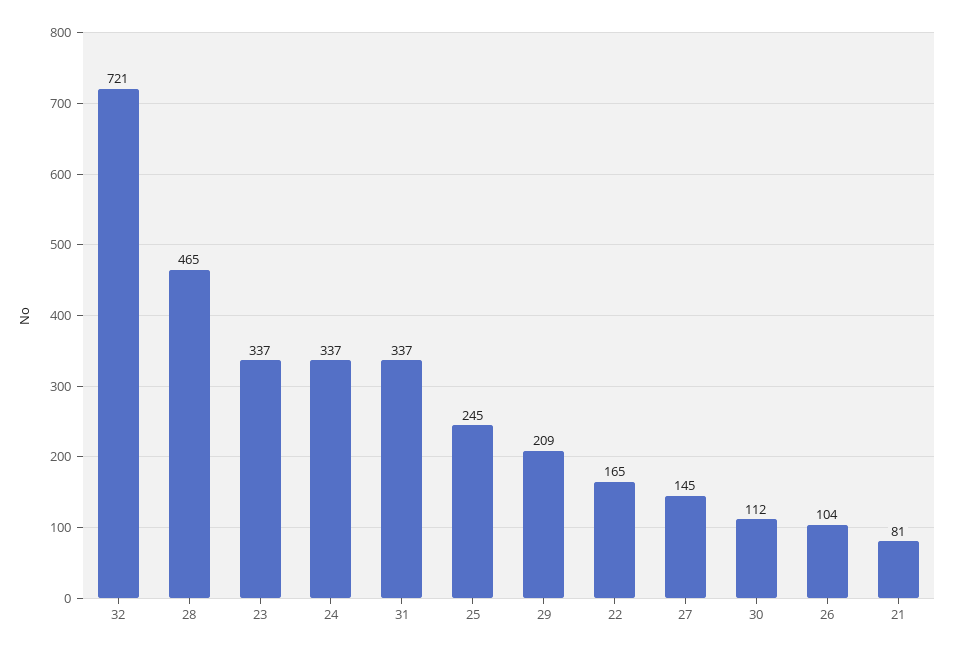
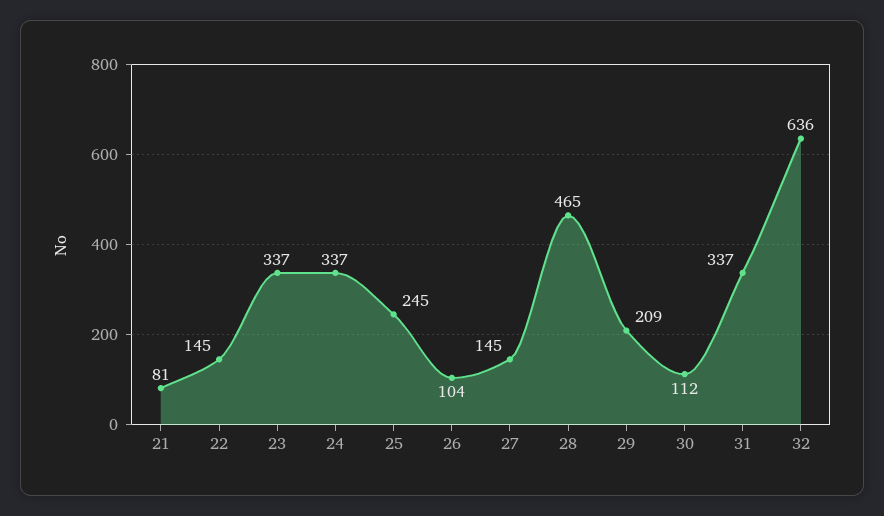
32: 721 -> 636
22: 165 -> 145

